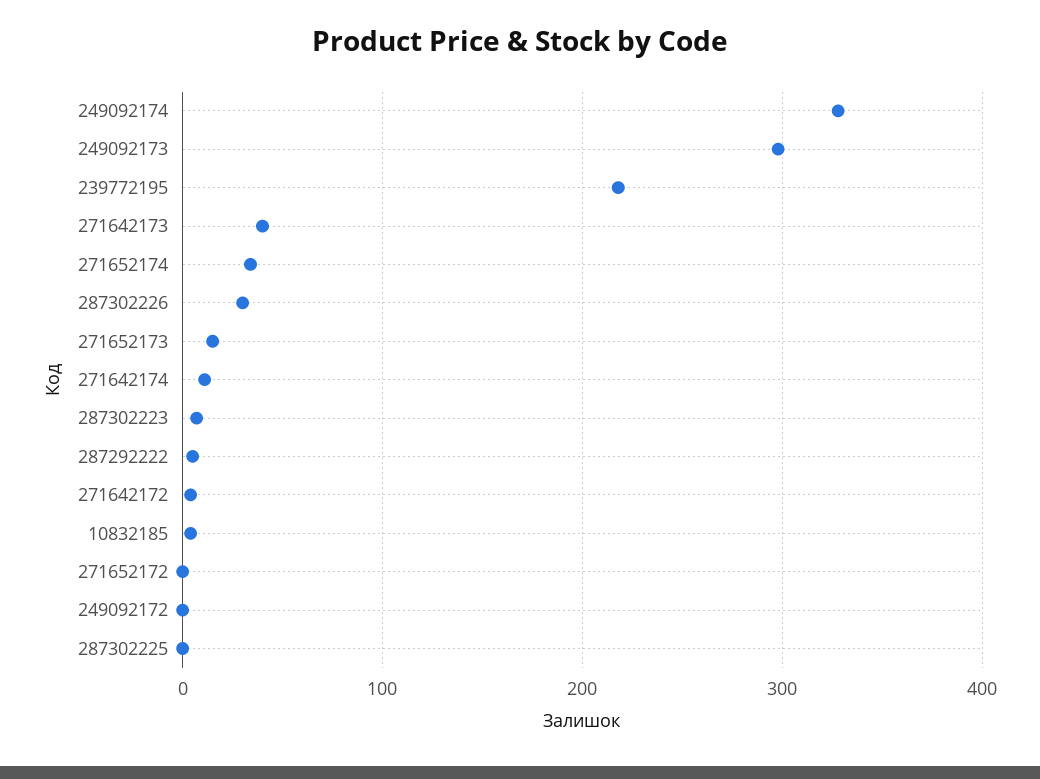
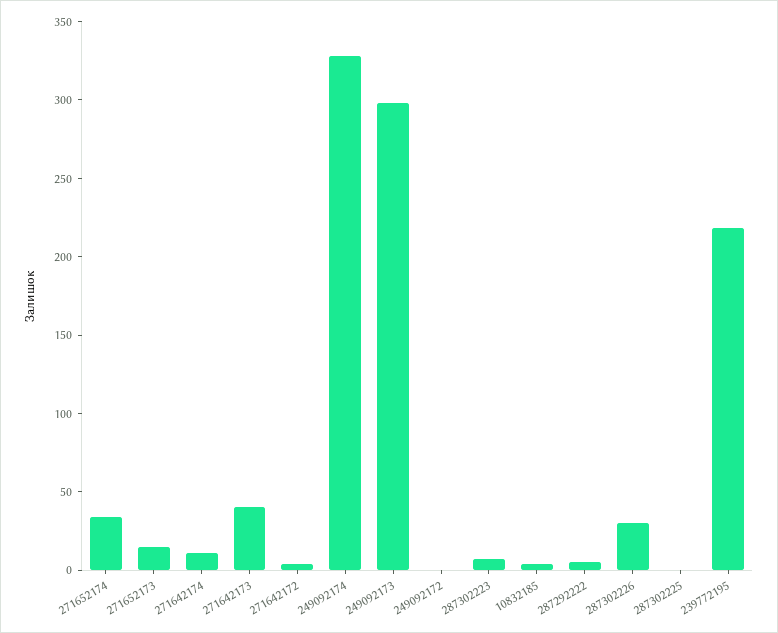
271652172: 0 -> none

